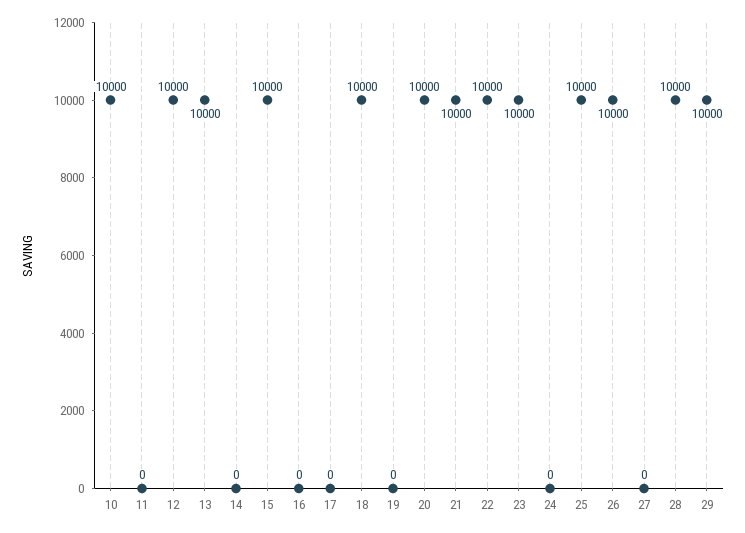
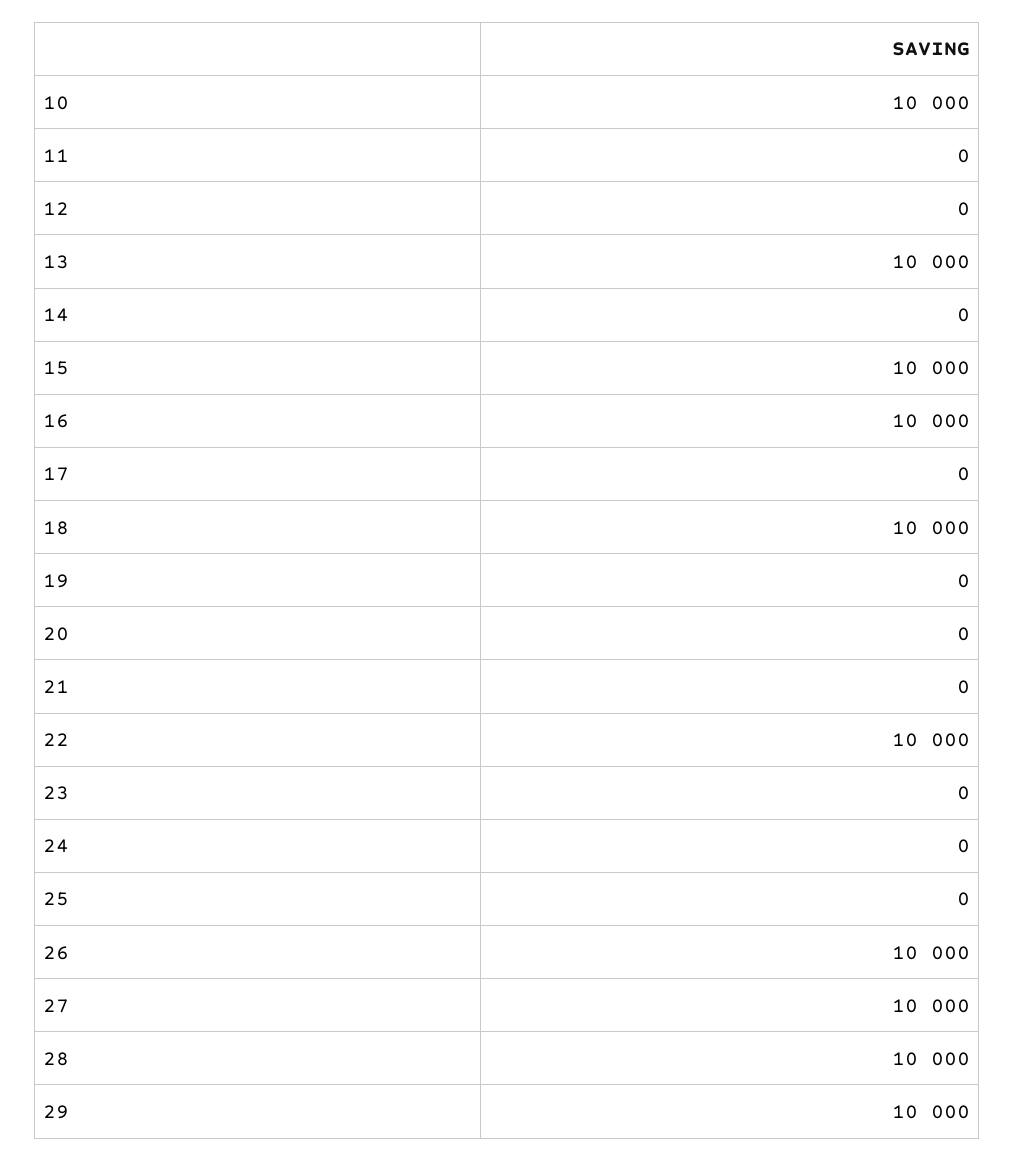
12: 10000 -> 0
16: 0 -> 10000
20: 10000 -> 0
21: 10000 -> 0
23: 10000 -> 0
25: 10000 -> 0
27: 0 -> 10000

